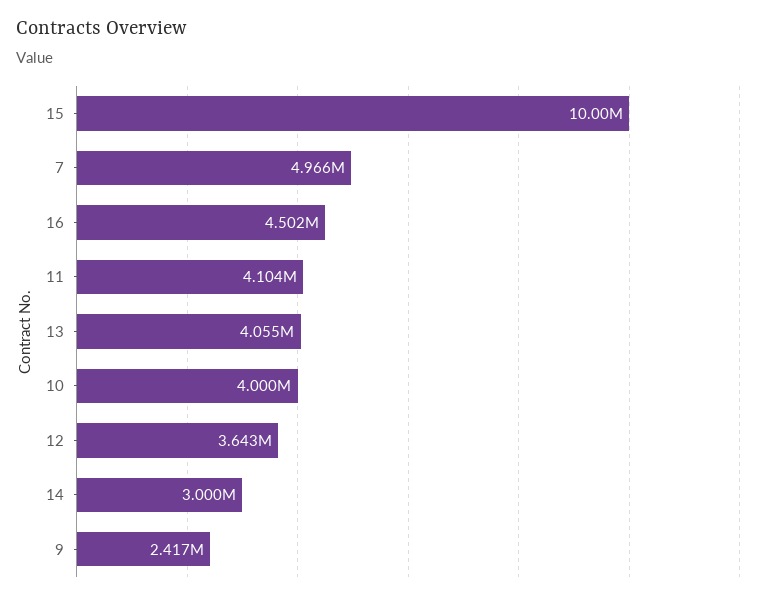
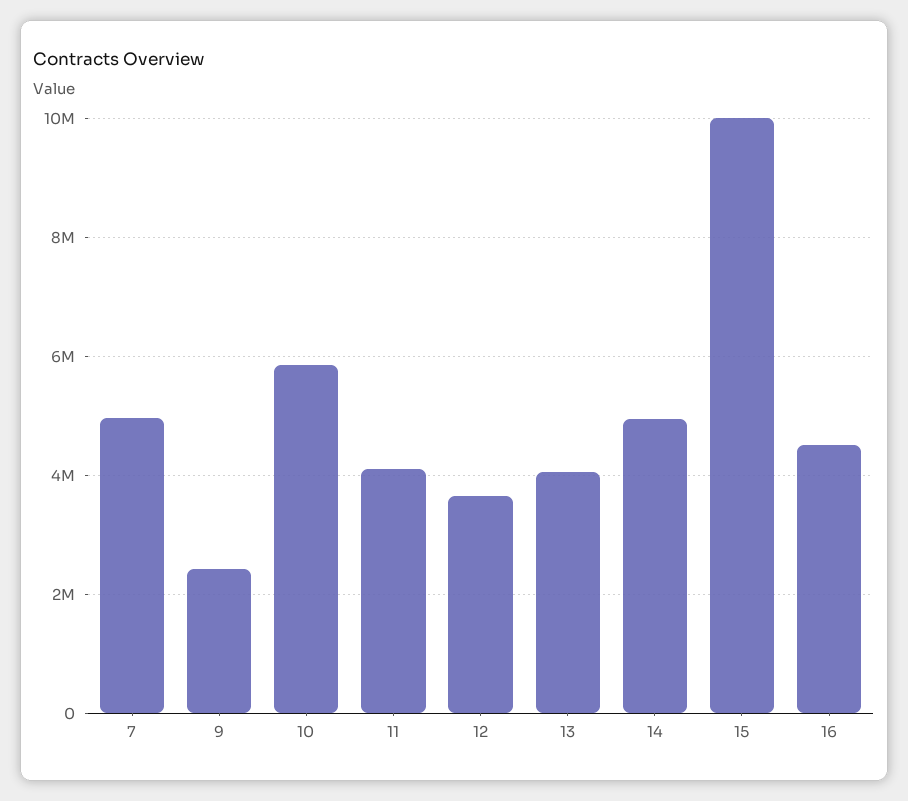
10: 4000000 -> 5800000
14: 3000000 -> 5000000

